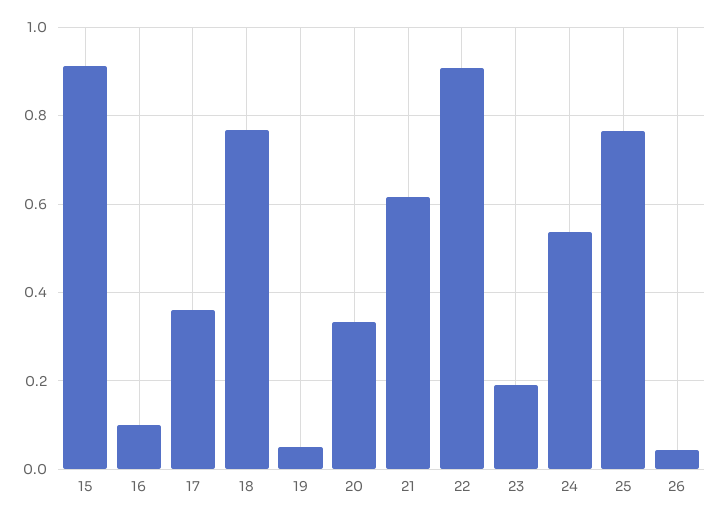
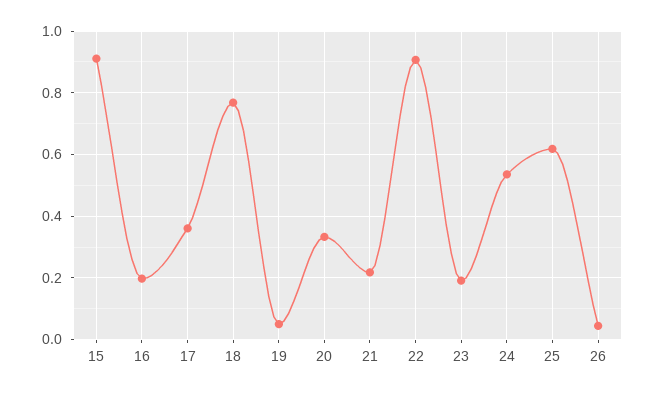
16: 0.1 -> 0.2
21: 0.62 -> 0.22
25: 0.76 -> 0.62

